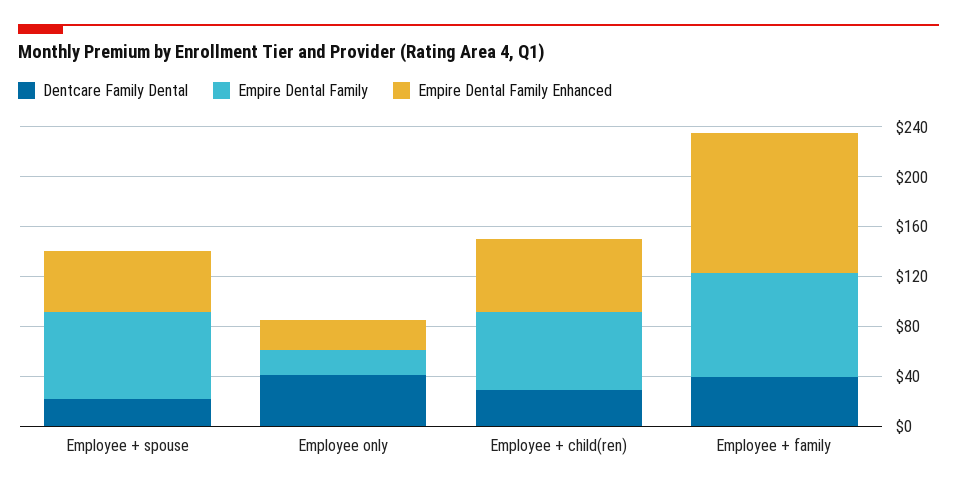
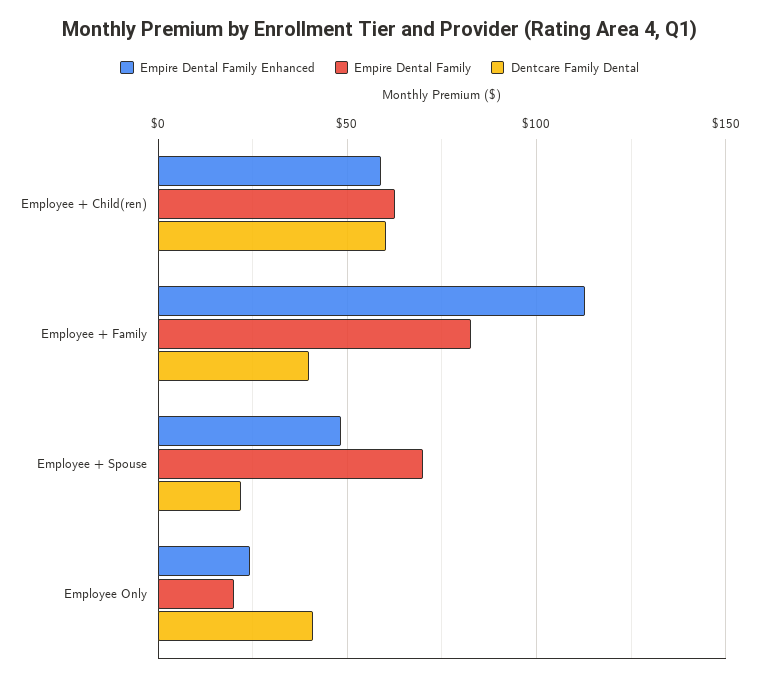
Dentcare Family Dental, Employee + child(ren): 30 -> 60

